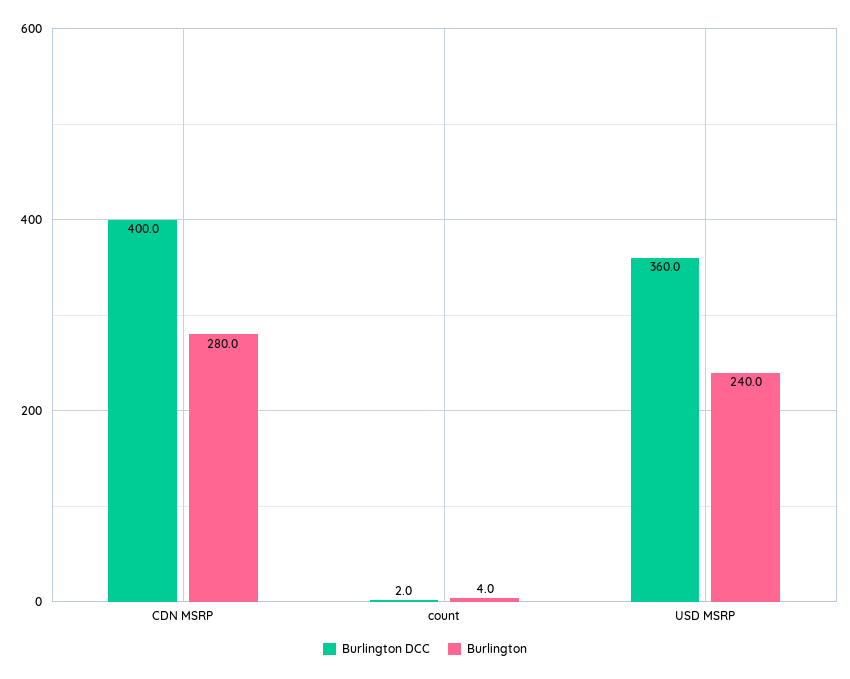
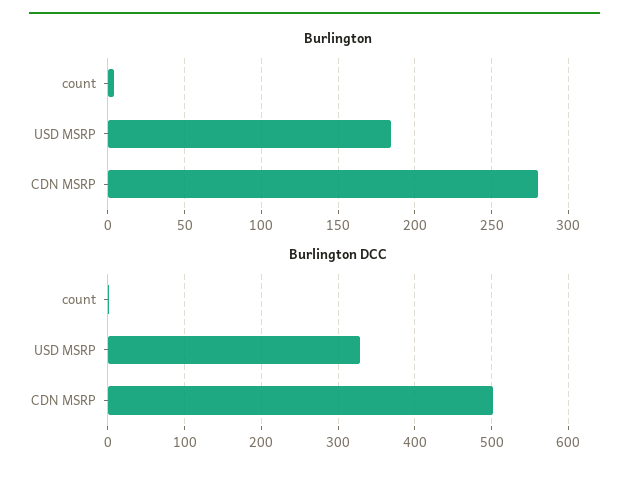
Burlington DCC, CDN MSRP: 400 -> 500
Burlington DCC, USD MSRP: 360 -> 330
Burlington, USD MSRP: 240 -> 185

